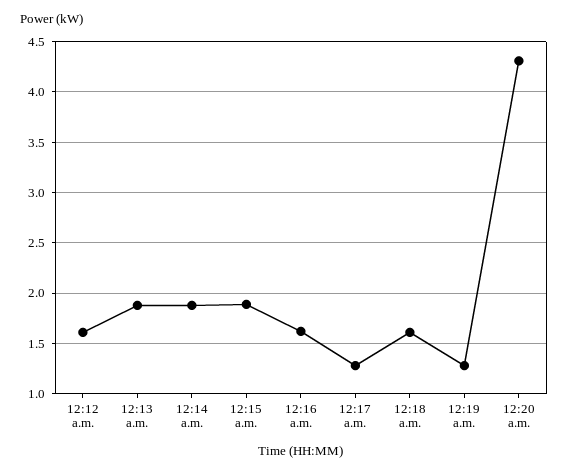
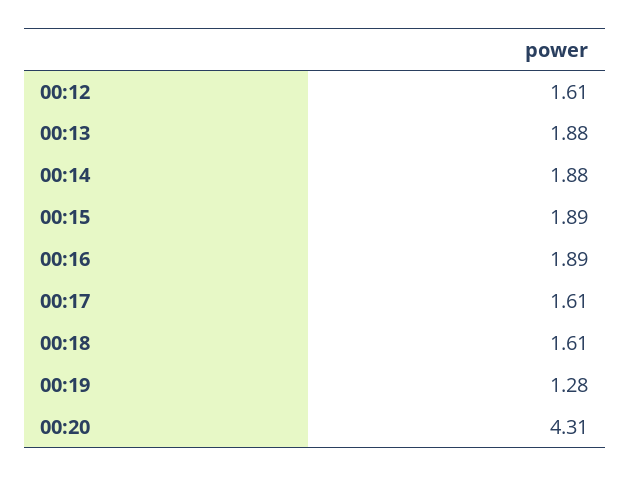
12:16 a.m.: 1.6 -> 1.89
12:17 a.m.: 1.3 -> 1.61

